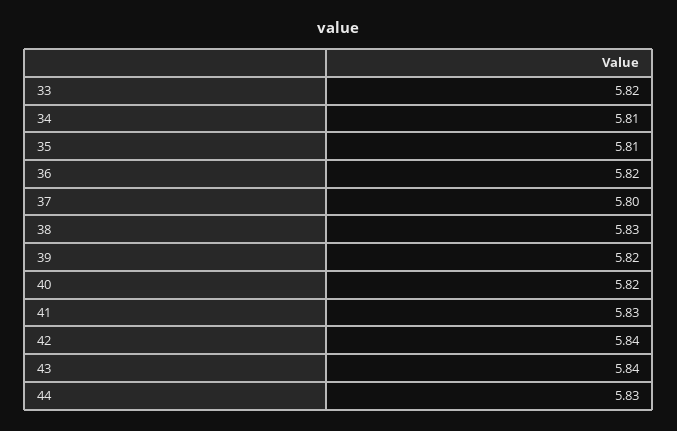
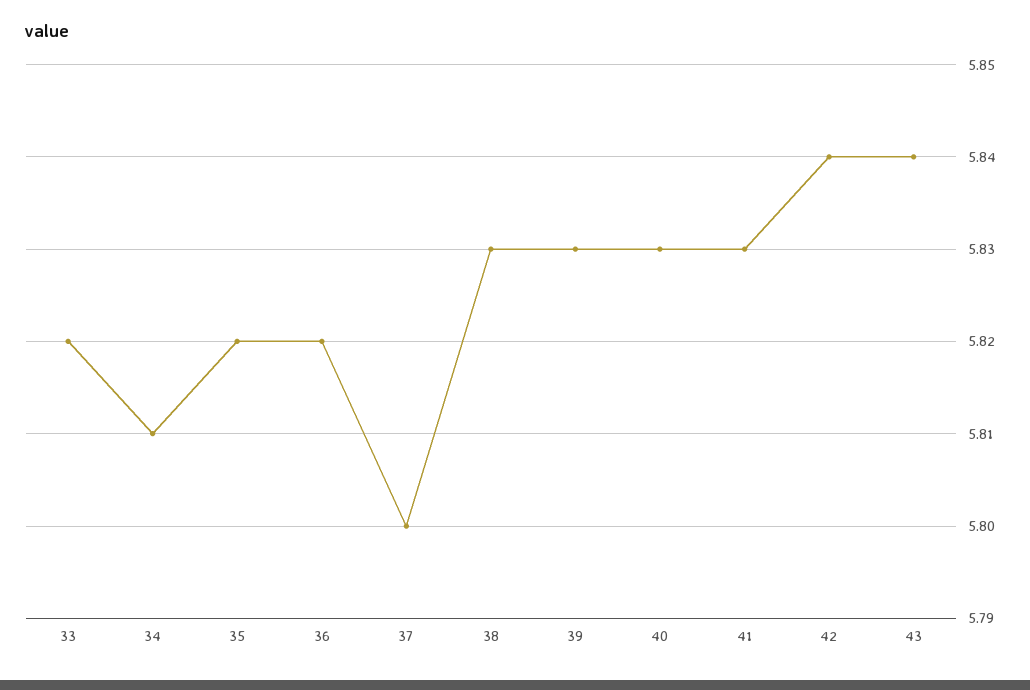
35: 5.81 -> 5.82
39: 5.82 -> 5.83
40: 5.82 -> 5.83
44: 5.83 -> none

